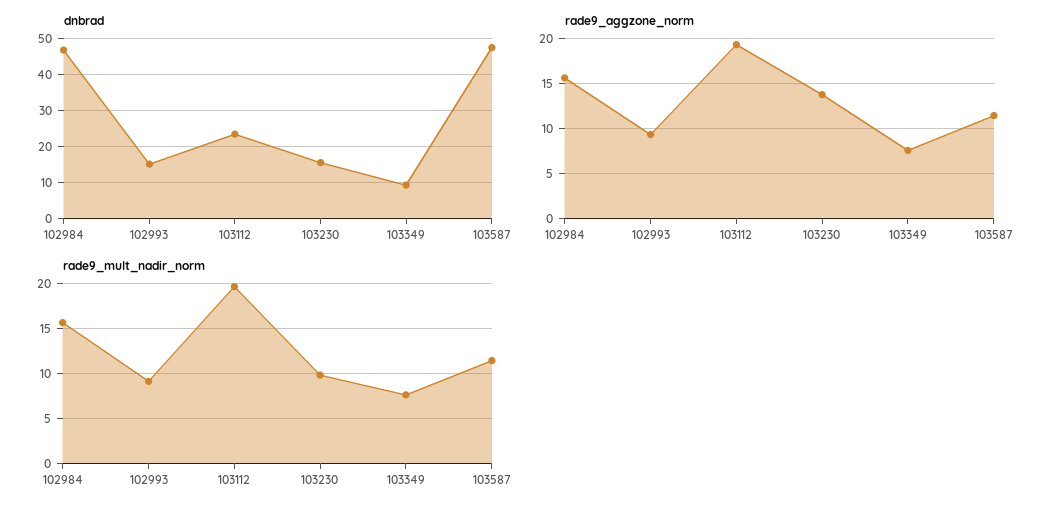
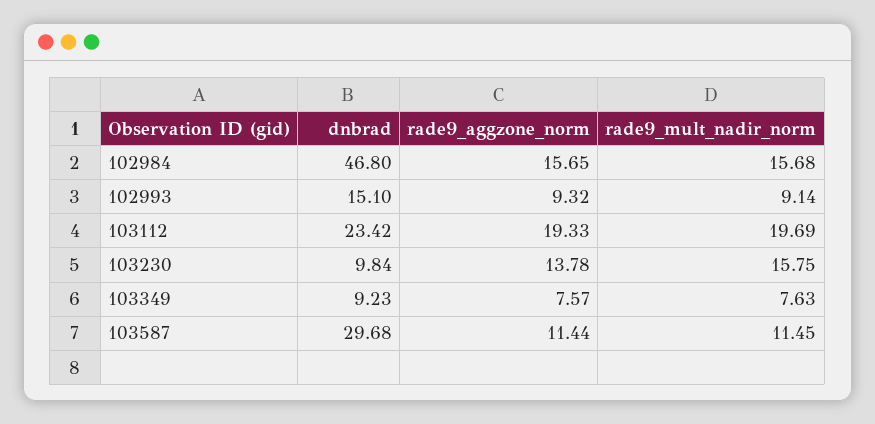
dnbrad, 103230: 16 -> 9.84
dnbrad, 103587: 48 -> 29.68
rade9_mult_nadir_norm, 103230: 10 -> 15.75

